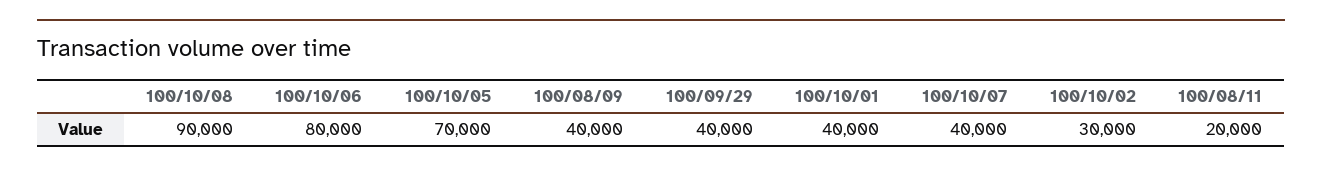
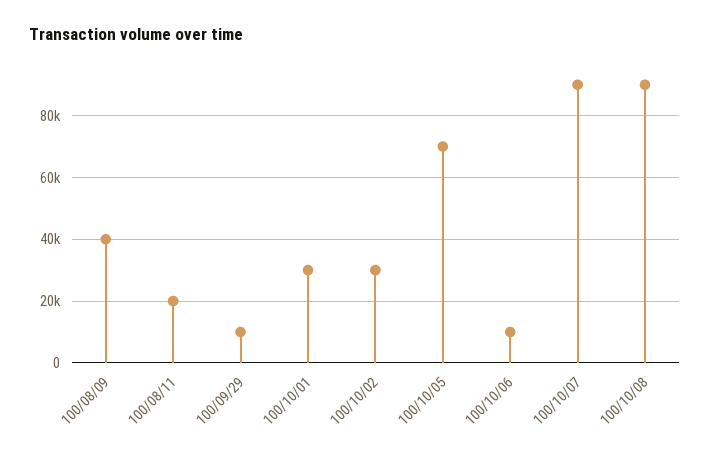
100/10/06: 80000 -> 10000
100/09/29: 40000 -> 10000
100/10/01: 40000 -> 30000
100/10/07: 40000 -> 90000

